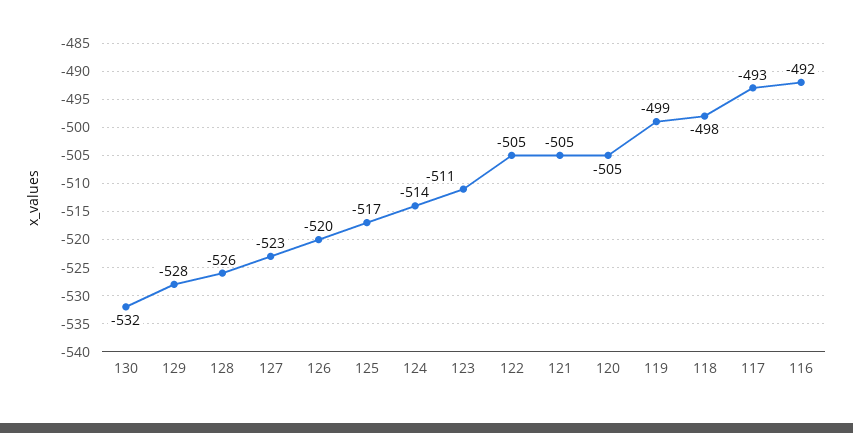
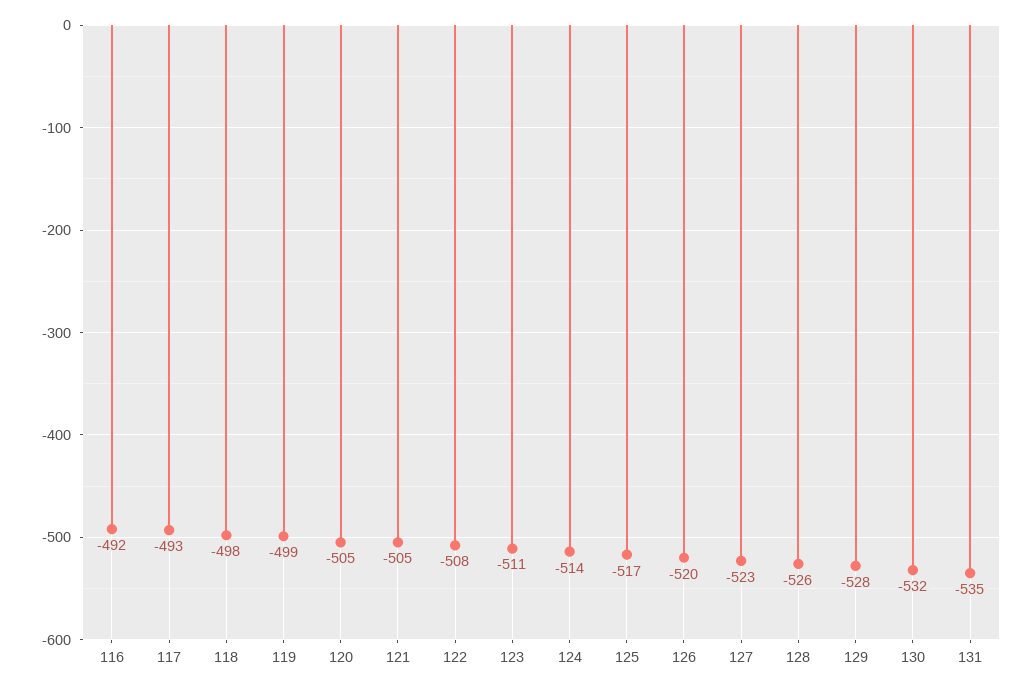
122: -505 -> -508
131: none -> -535

